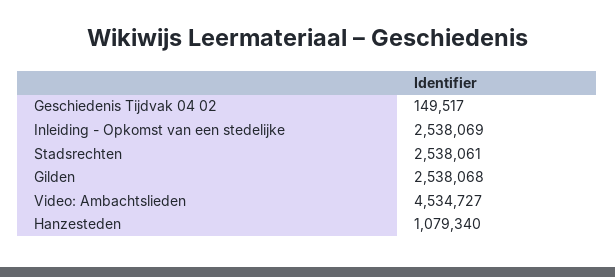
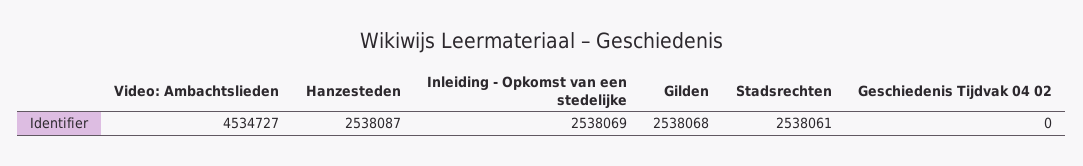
Geschiedenis Tijdvak 04 02: 149517 -> 0
Hanzesteden: 1079340 -> 2538087

